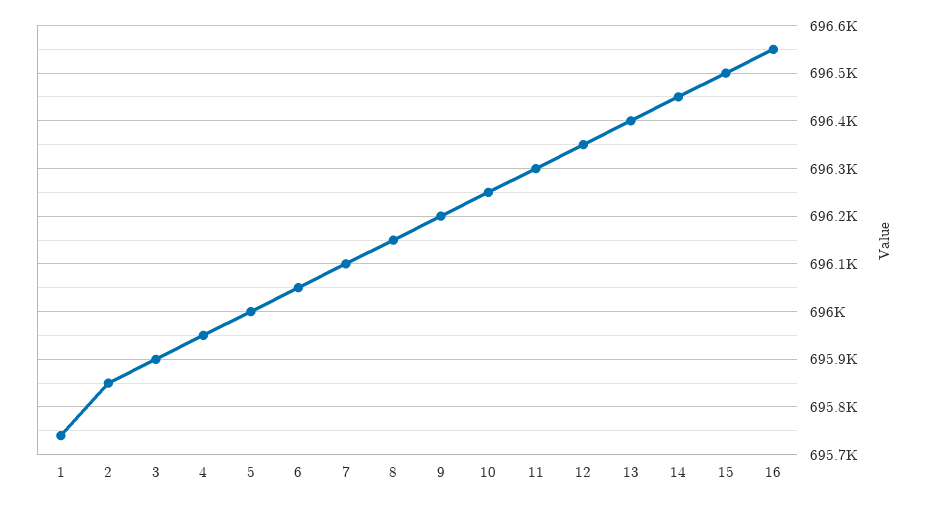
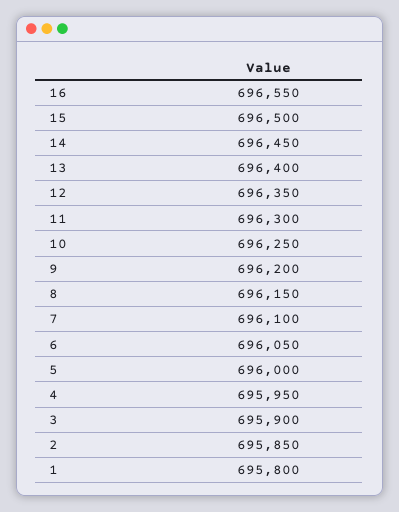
1: 695740 -> 695800

